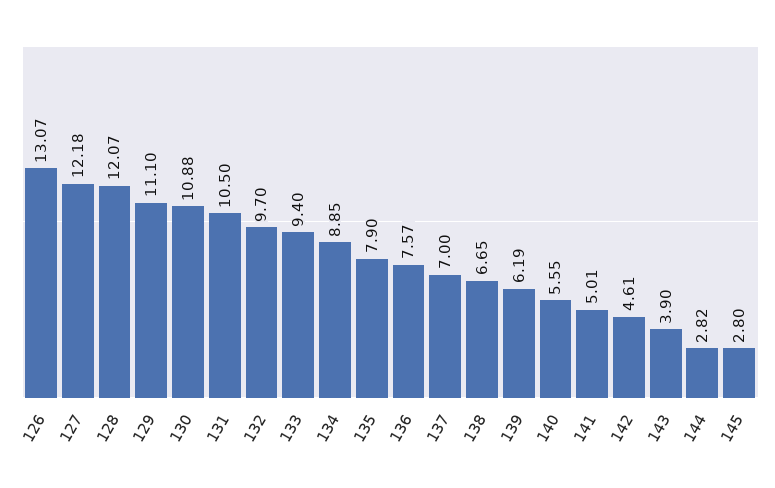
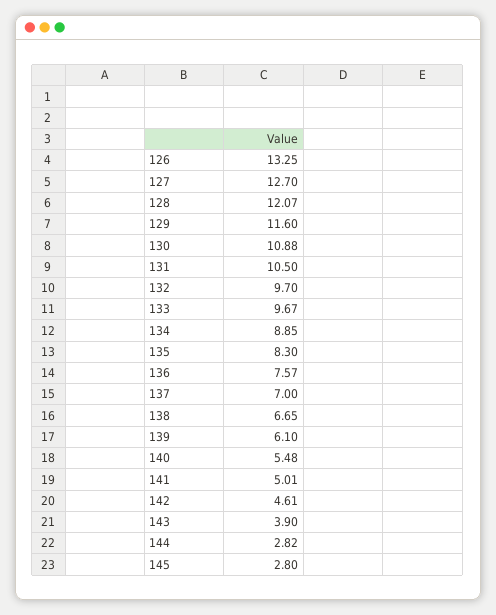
126: 13.07 -> 13.25
127: 12.18 -> 12.7
129: 11.1 -> 11.6
133: 9.4 -> 9.67
135: 7.9 -> 8.3
139: 6.19 -> 6.1
140: 5.55 -> 5.48

